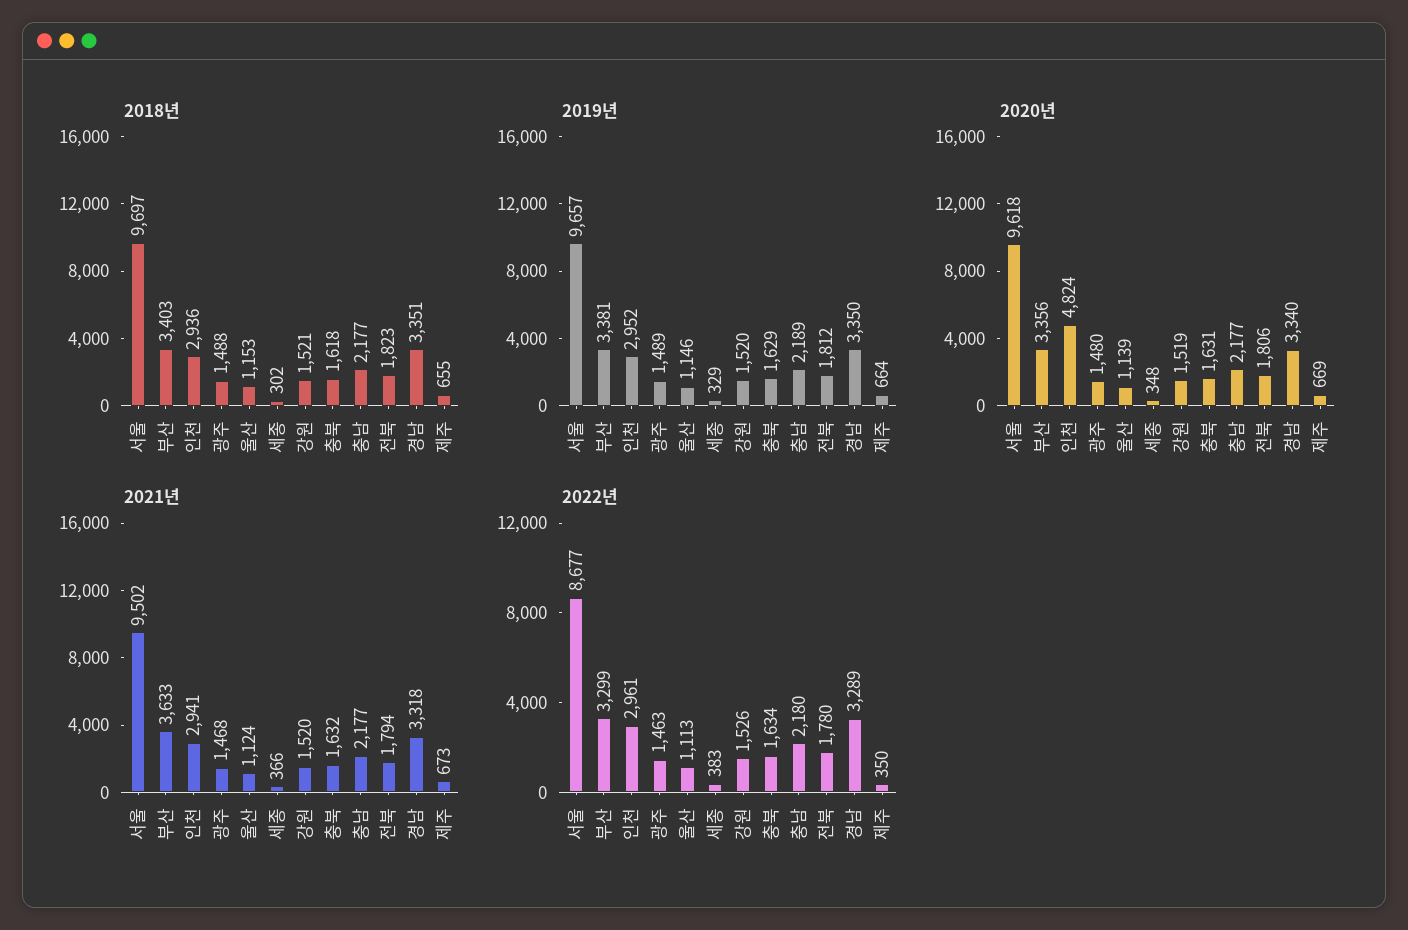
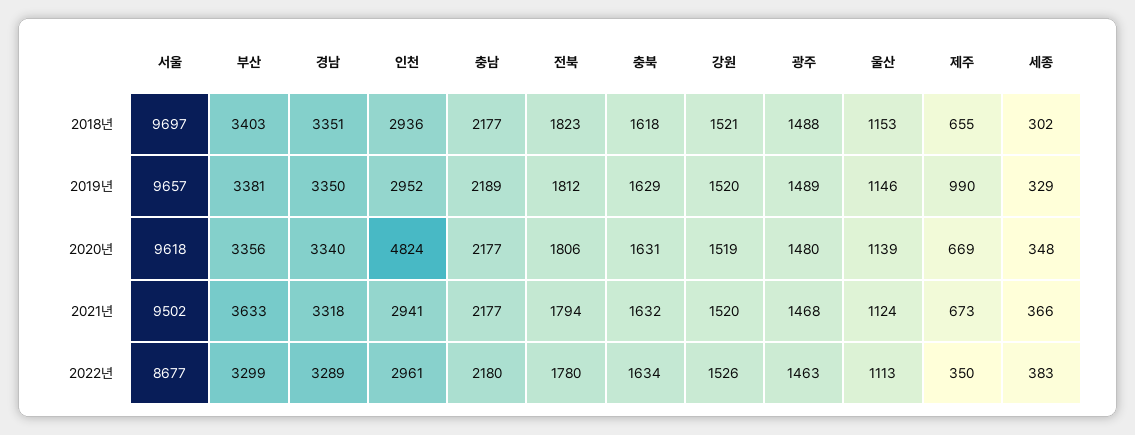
2019년, 제주: 664 -> 990

